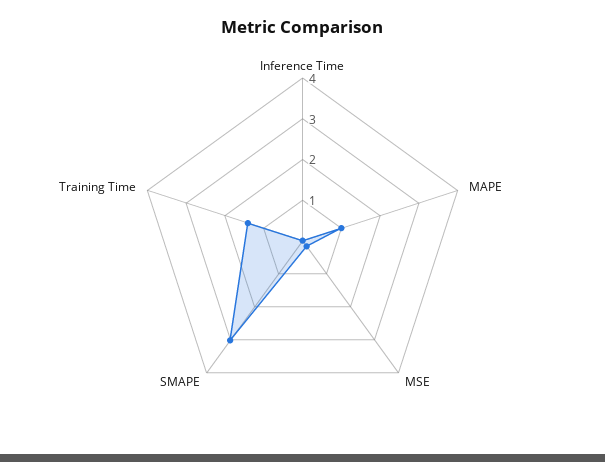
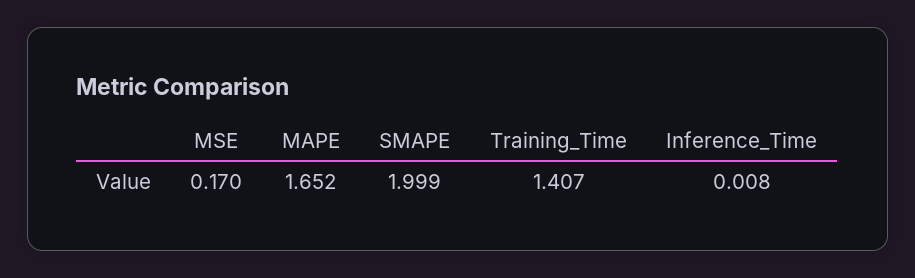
MAPE: 1 -> 1.652
SMAPE: 3 -> 1.999

